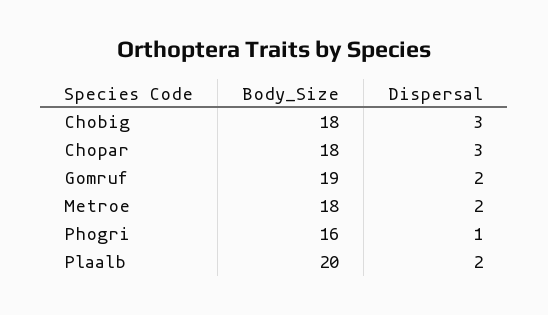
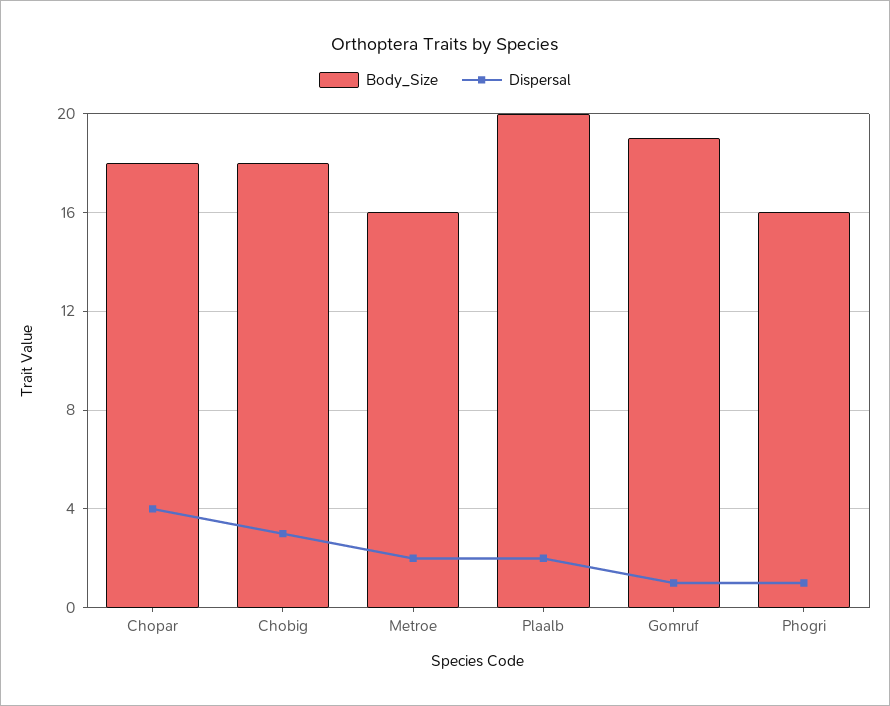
Dispersal, Chopar: 3 -> 4
Dispersal, Gomruf: 2 -> 1
Body_Size, Metroe: 18 -> 16

